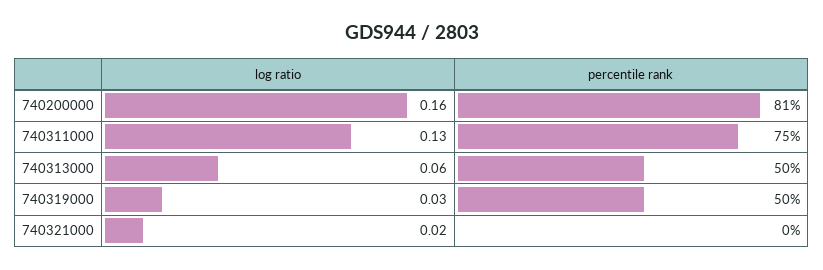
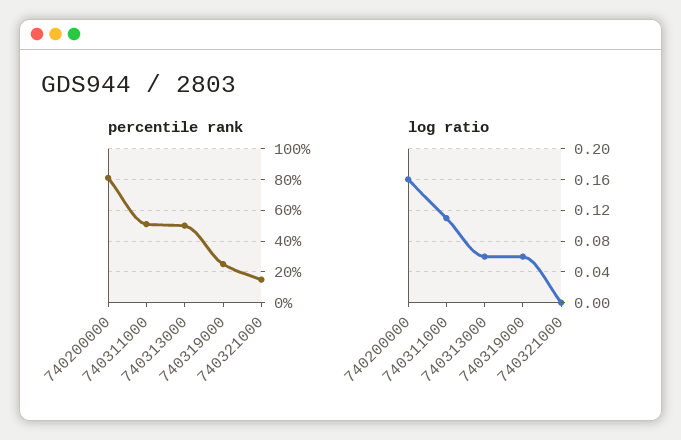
log ratio, 740311000: 0.13 -> 0.11
percentile rank, 740311000: 75 -> 50
log ratio, 740319000: 0.03 -> 0.06
percentile rank, 740319000: 50 -> 25
log ratio, 740321000: 0.02 -> 0
percentile rank, 740321000: 0 -> 15

